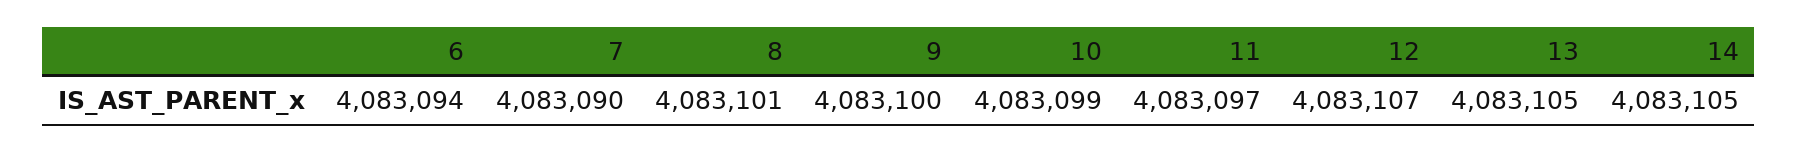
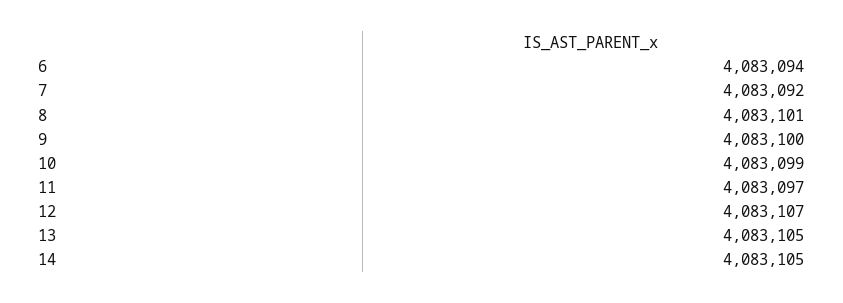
7: 4083090 -> 4083092

